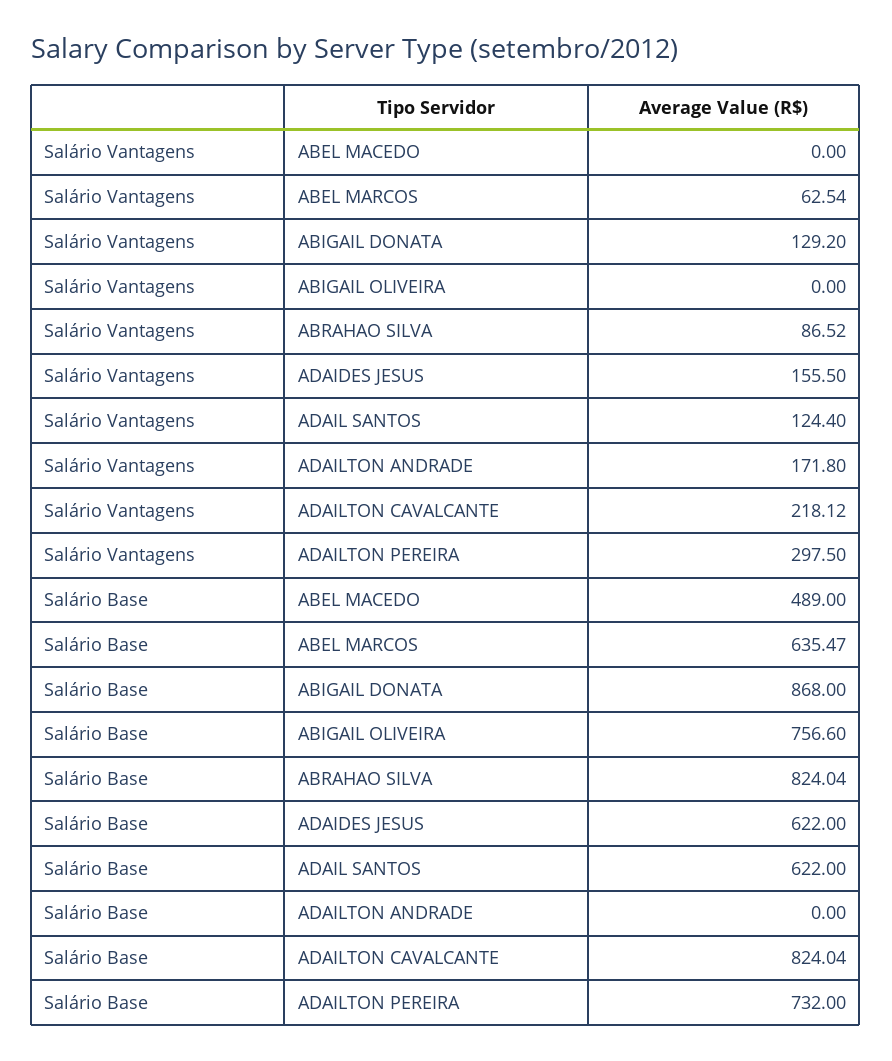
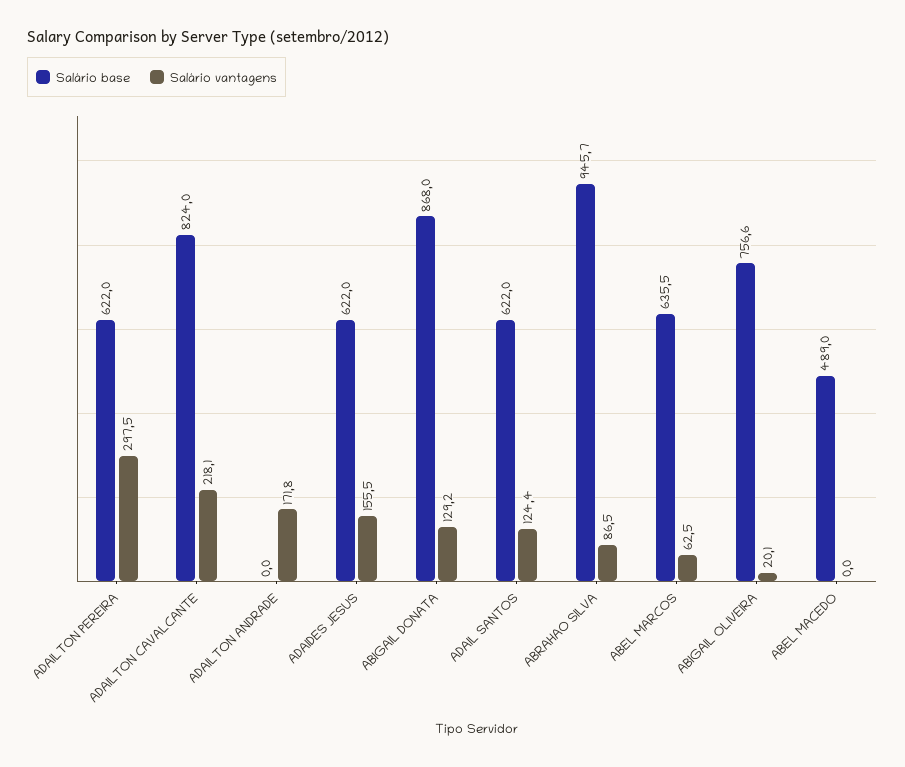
Salário Vantagens, ABIGAIL OLIVEIRA: 0 -> 20.1
Salário Base, ABRAHAO SILVA: 824.04 -> 945.7
Salário Base, ADAILTON PEREIRA: 732 -> 622

